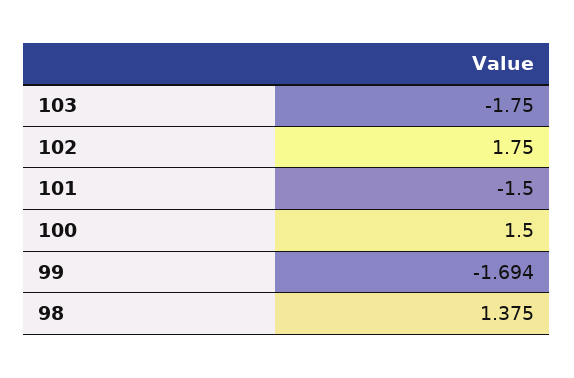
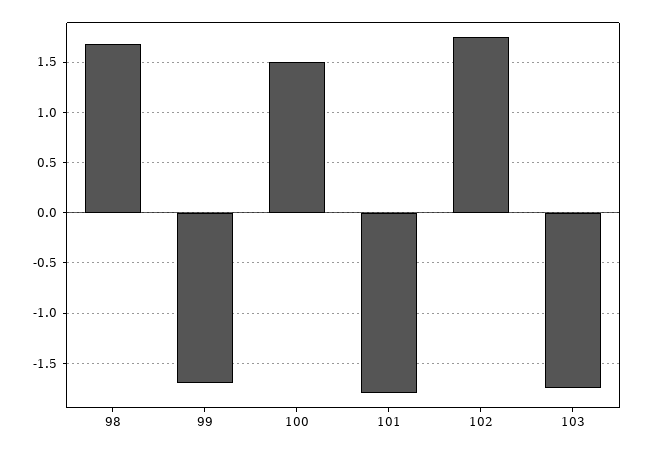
101: -1.5 -> -1.8
98: 1.375 -> 1.7

